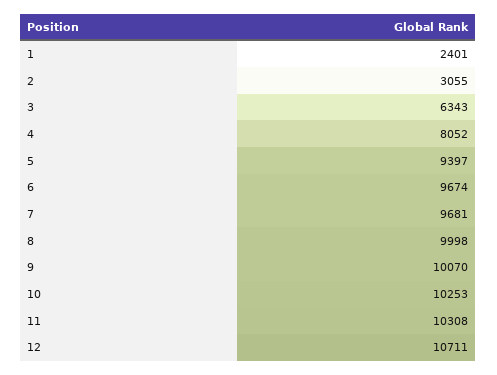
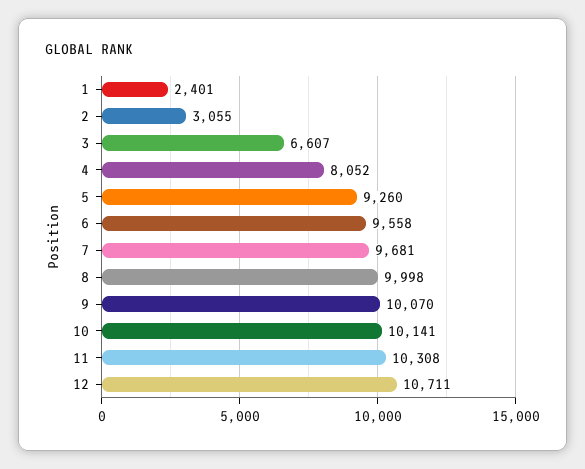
3: 6343 -> 6607
5: 9397 -> 9260
6: 9674 -> 9558
10: 10253 -> 10141

